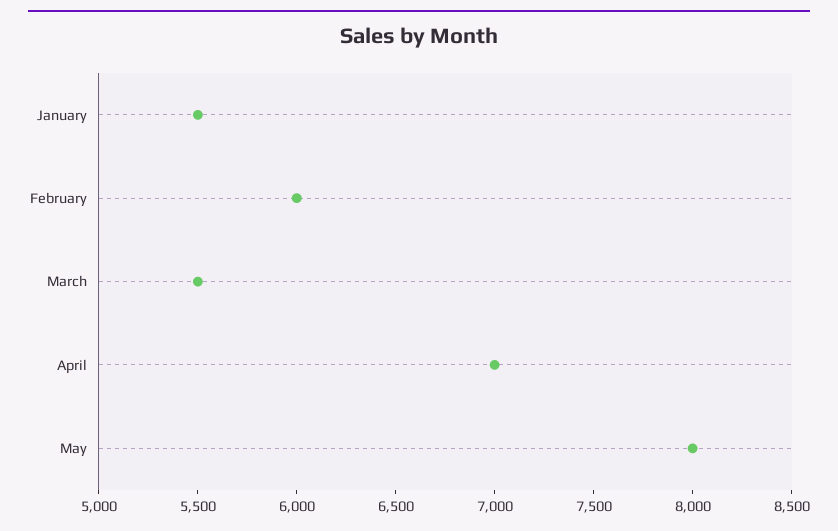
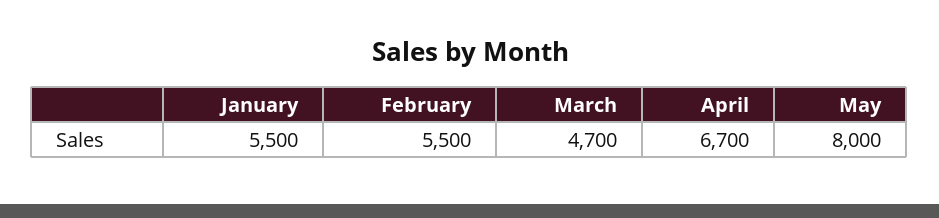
February: 6000 -> 5500
March: 5500 -> 4700
April: 7000 -> 6700

